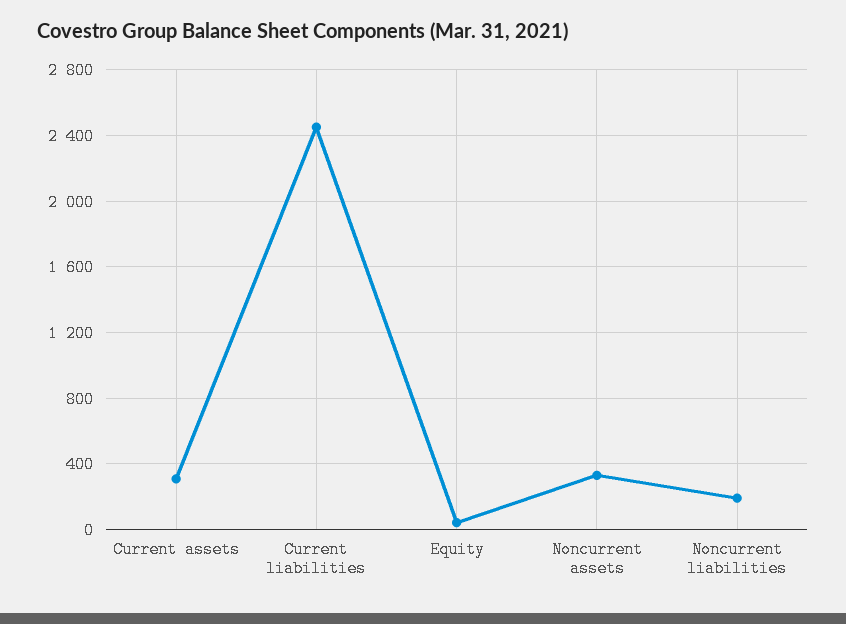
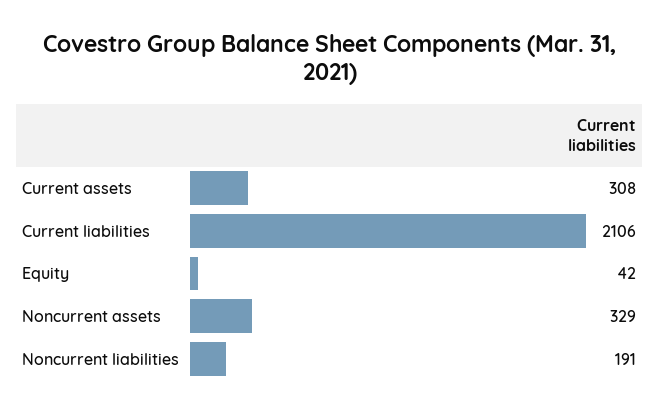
Current liabilities: 2450 -> 2106

